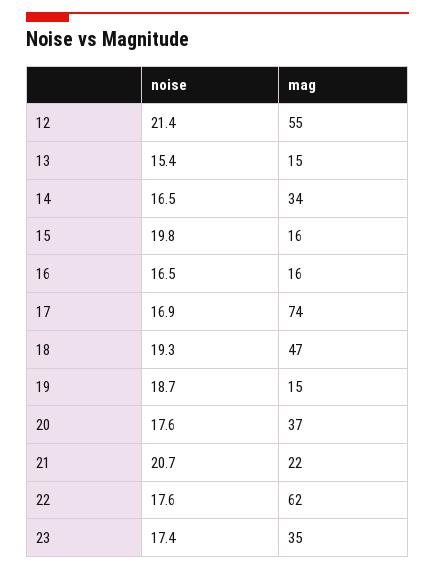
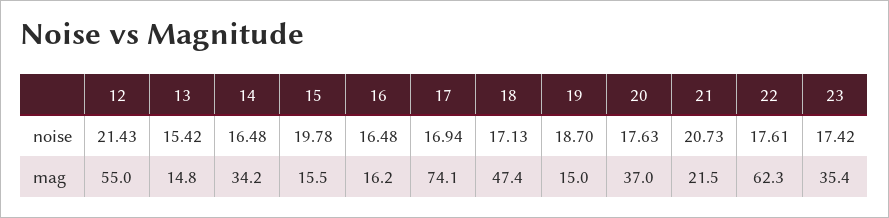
noise, 18: 19.3 -> 17.13

